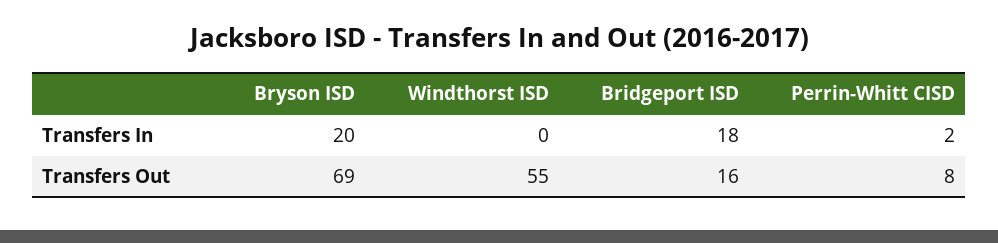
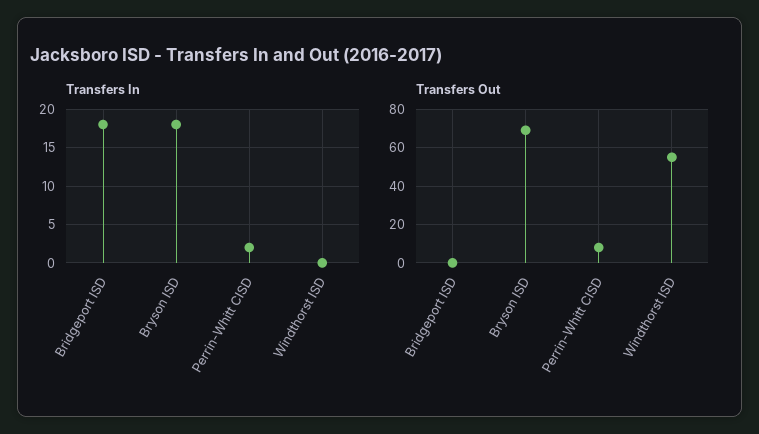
Transfers In, Bryson ISD: 20 -> 18
Transfers Out, Bridgeport ISD: 16 -> 0

